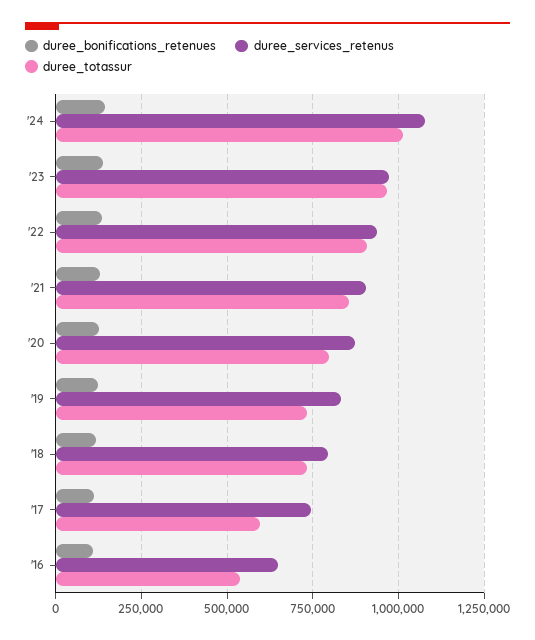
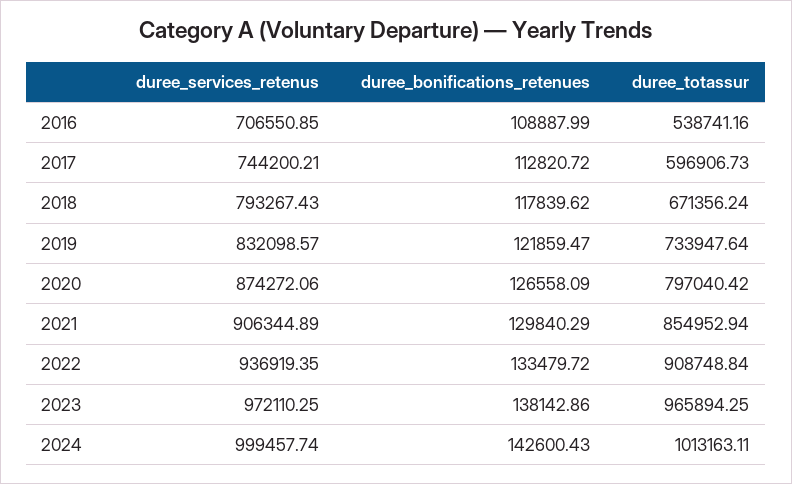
duree_services_retenus, '24: 1075000 -> 999457.74
duree_totassur, '18: 725000 -> 671356.24
duree_services_retenus, '16: 650000 -> 706550.85

